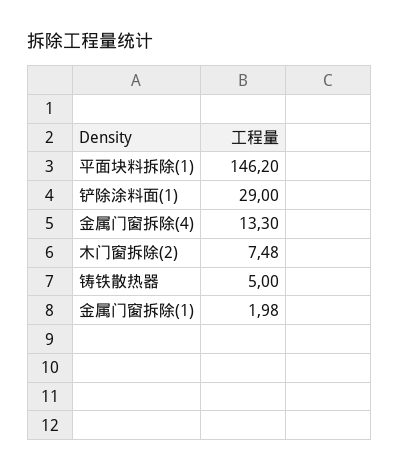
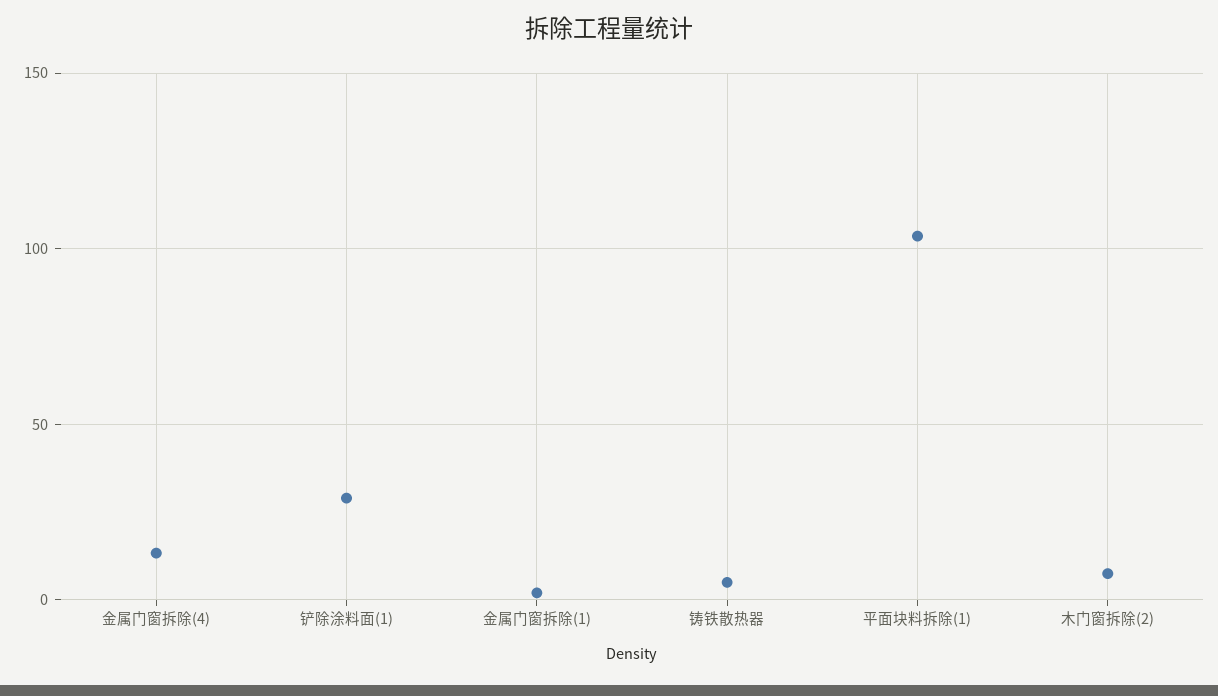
平面块料拆除(1): 146.2 -> 105

